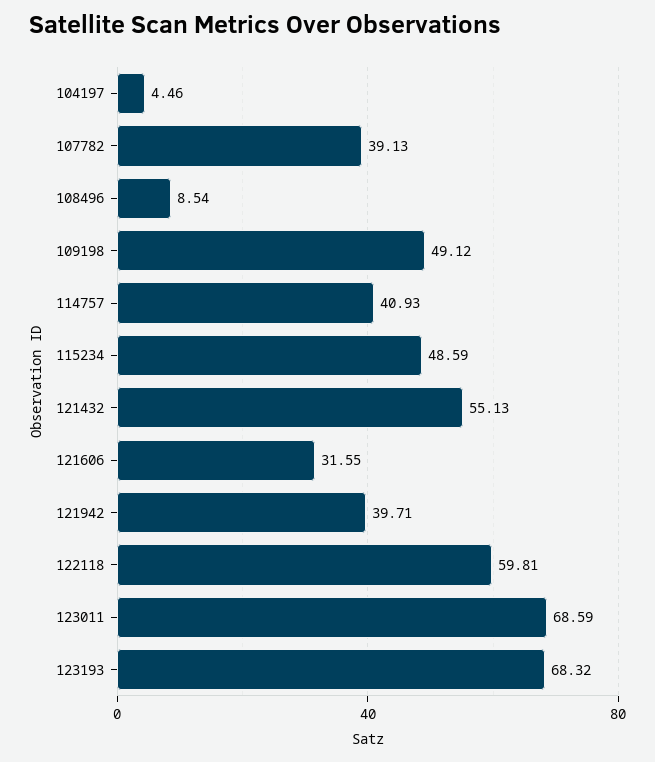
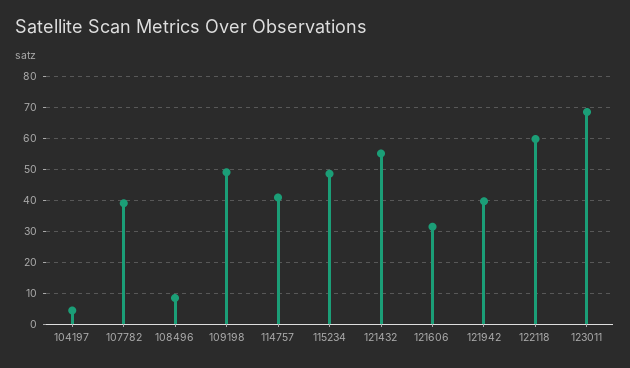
123193: 68.32 -> none

